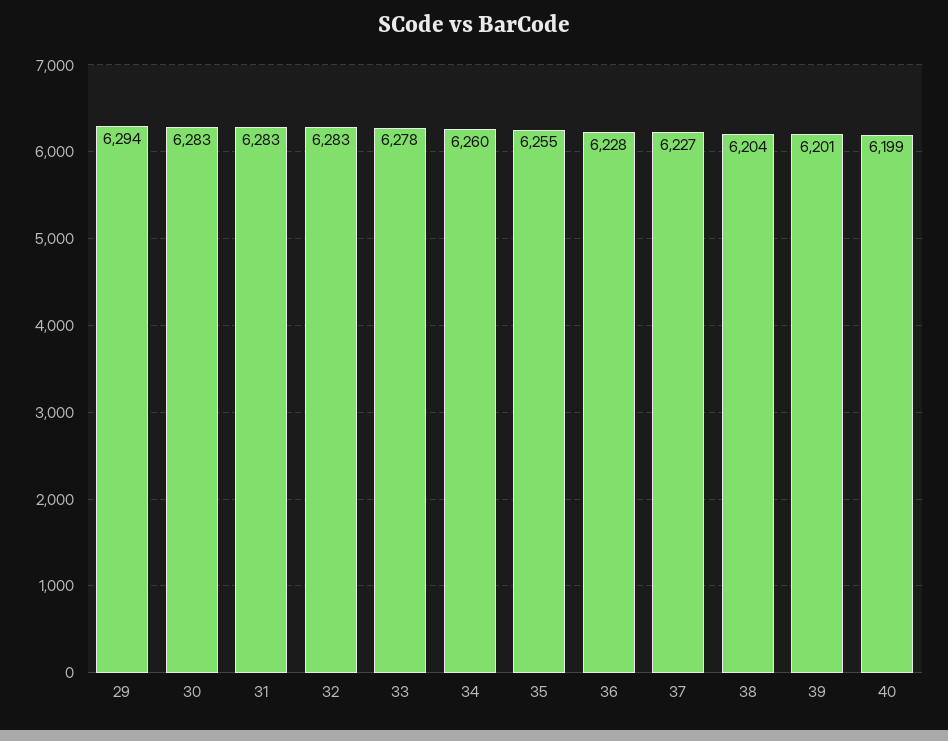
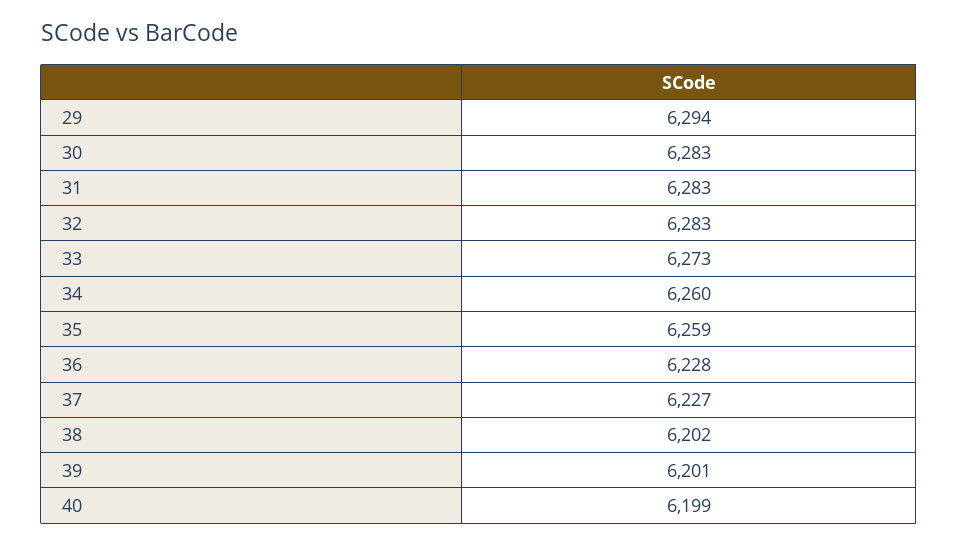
33: 6278 -> 6273
35: 6255 -> 6259
38: 6204 -> 6202

